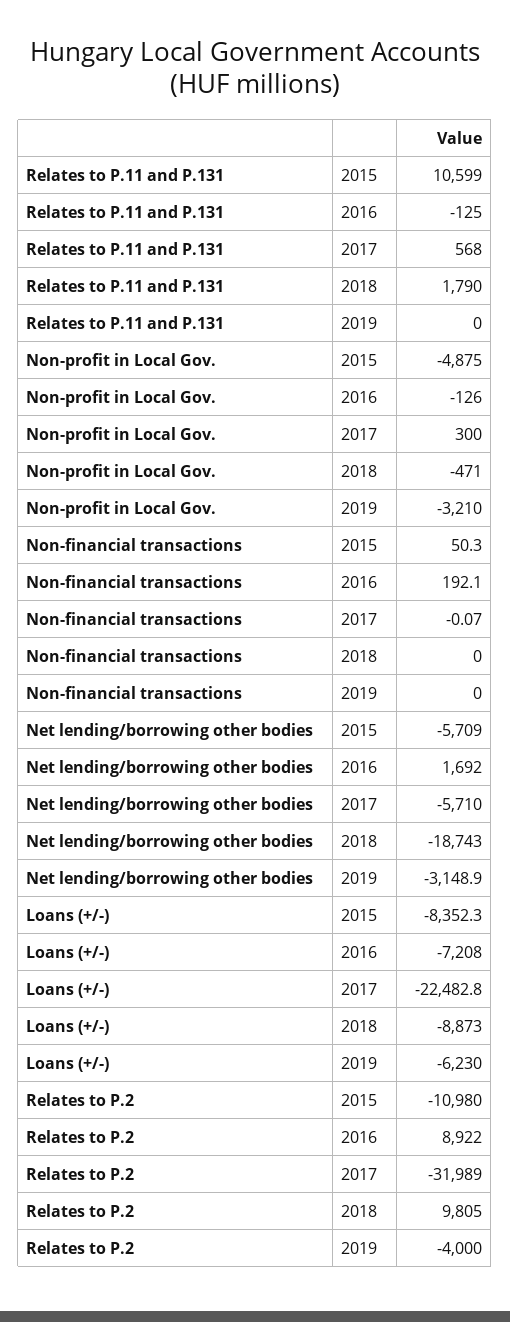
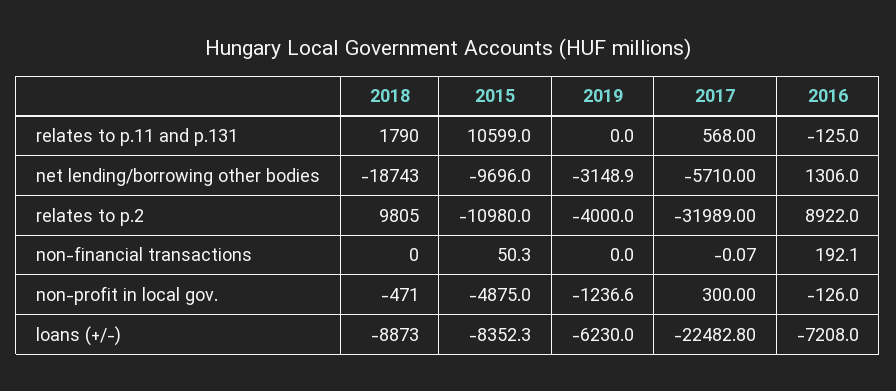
Non-profit in Local Gov., 2019: -3210 -> -1236.6
Net lending/borrowing other bodies, 2015: -5709 -> -9696
Net lending/borrowing other bodies, 2016: 1692 -> 1306

